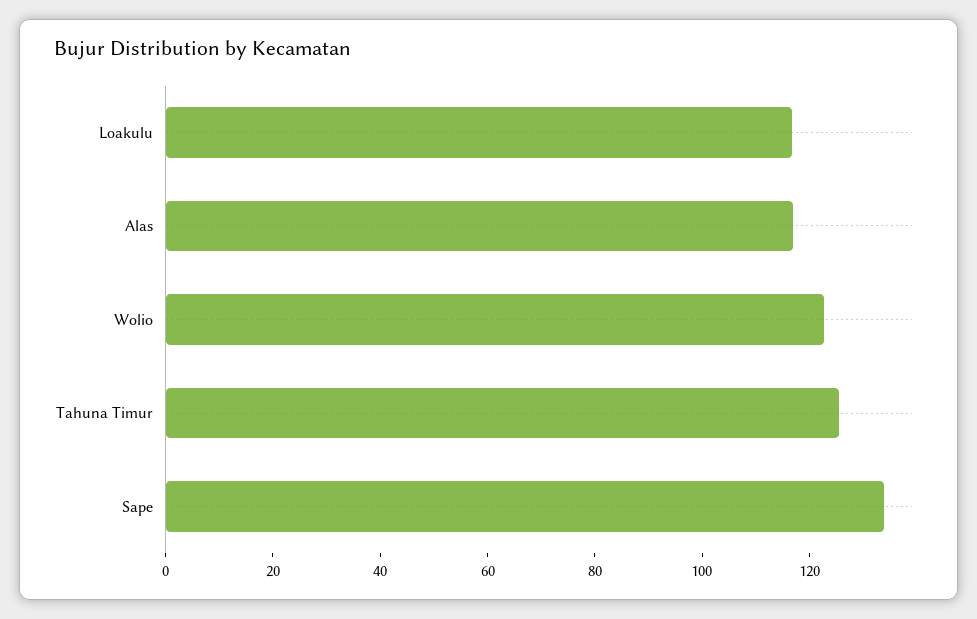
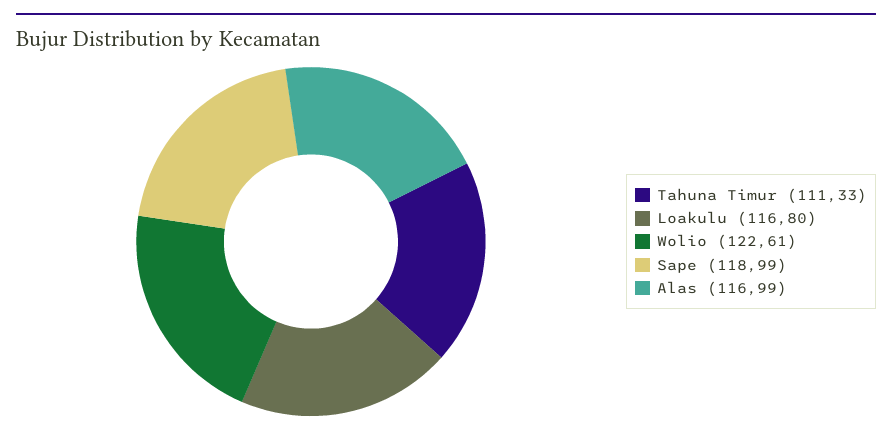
Tahuna Timur: 125 -> 111.33
Sape: 135 -> 118.99

